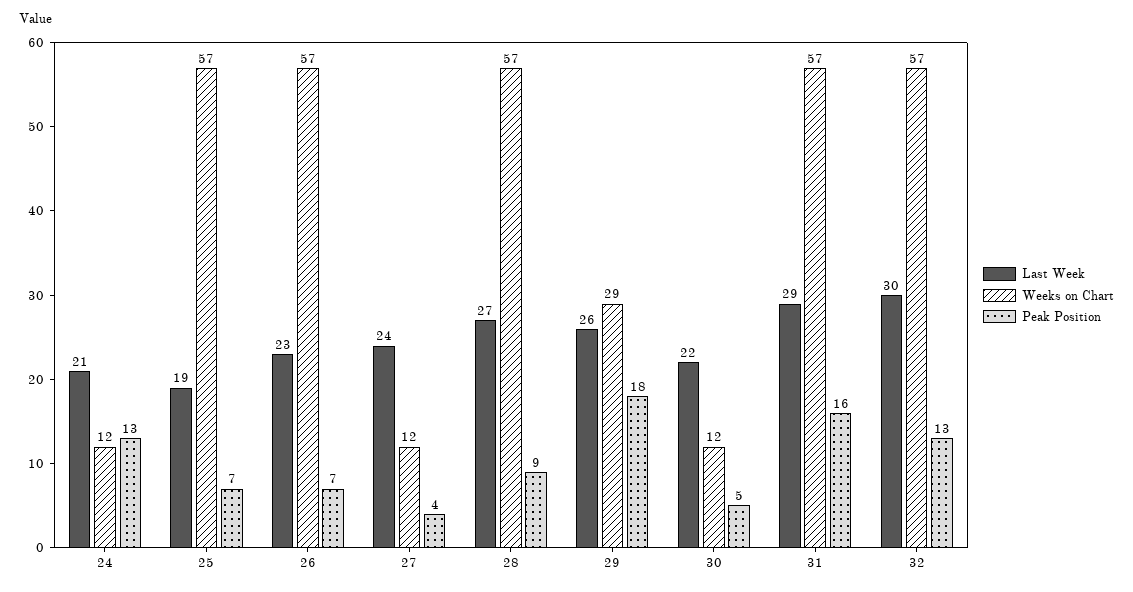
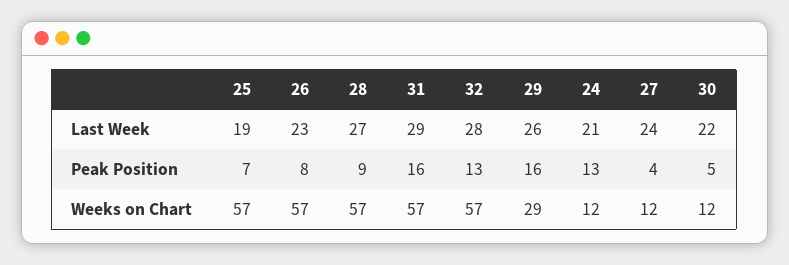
Peak Position, 26: 7 -> 8
Peak Position, 29: 18 -> 16
Last Week, 32: 30 -> 28

